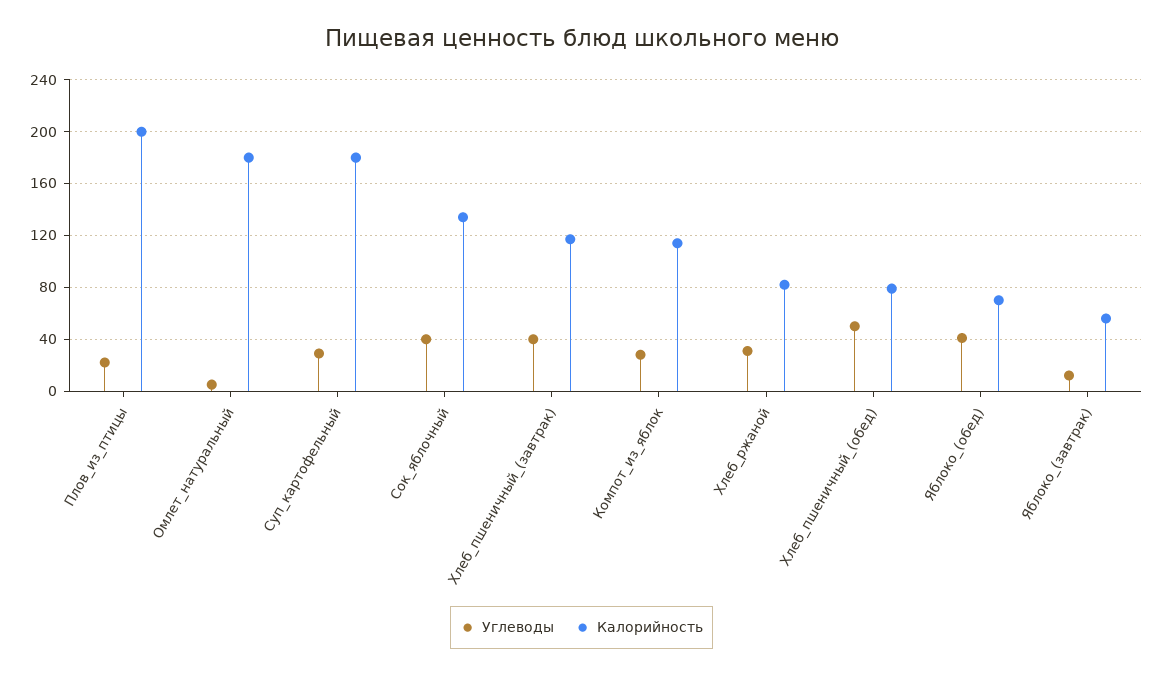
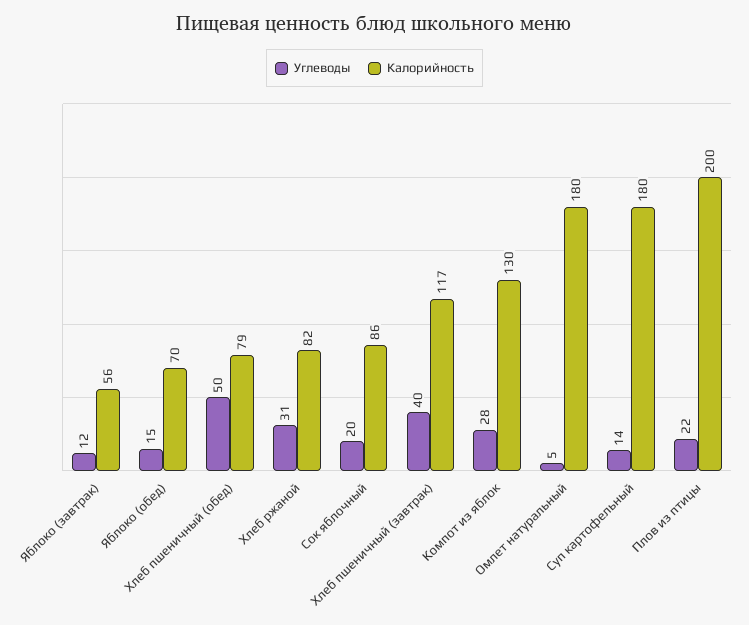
Углеводы, Суп_картофельный: 30 -> 14
Углеводы, Сок_яблочный: 40 -> 20
Калорийность, Сок_яблочный: 135 -> 86
Калорийность, Компот_из_яблок: 115 -> 130
Углеводы, Яблоко_(обед): 40 -> 15

